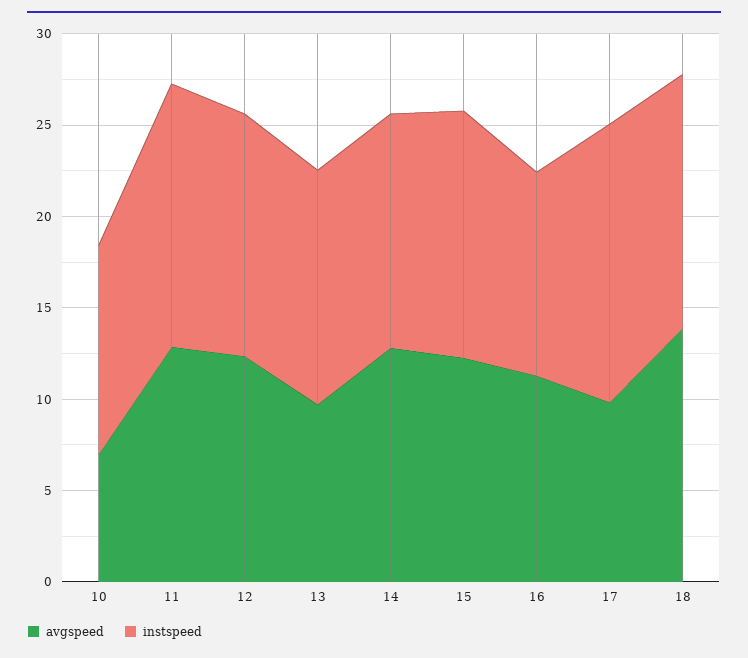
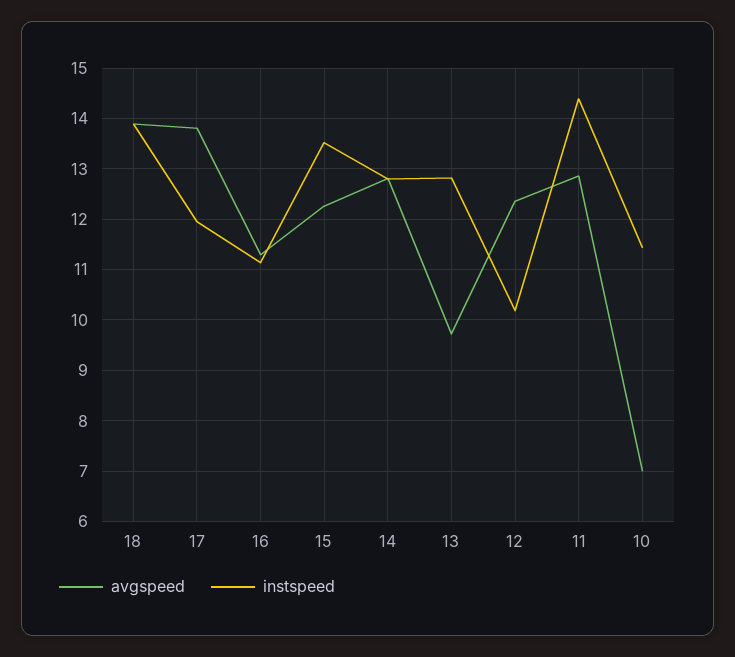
instspeed, 12: 13 -> 10.2
avgspeed, 17: 10 -> 13.8
instspeed, 17: 15 -> 12

